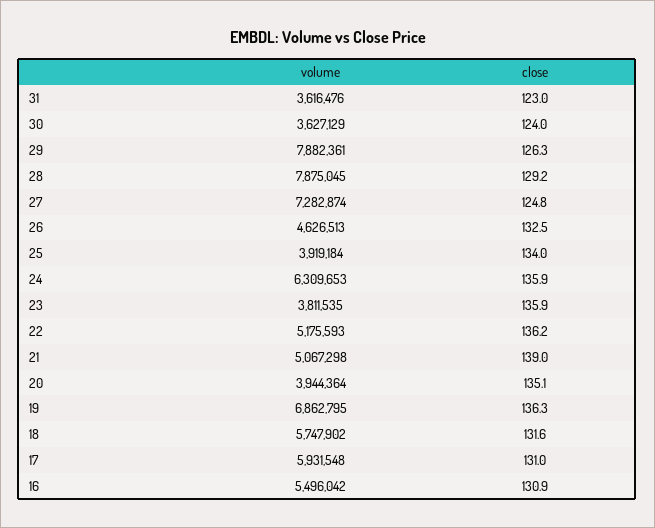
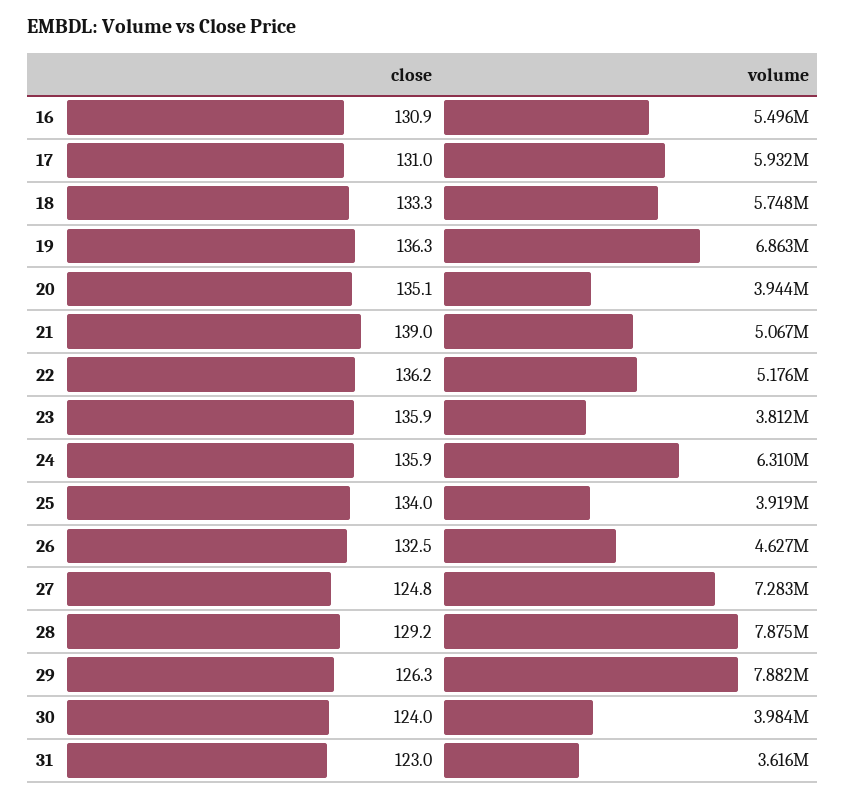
volume, 30: 3627129 -> 3984000
close, 18: 131.6 -> 133.3

